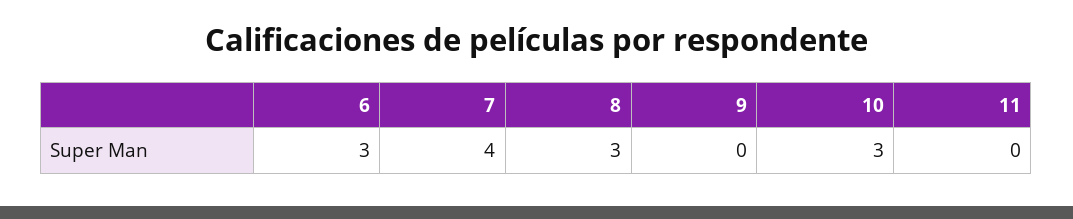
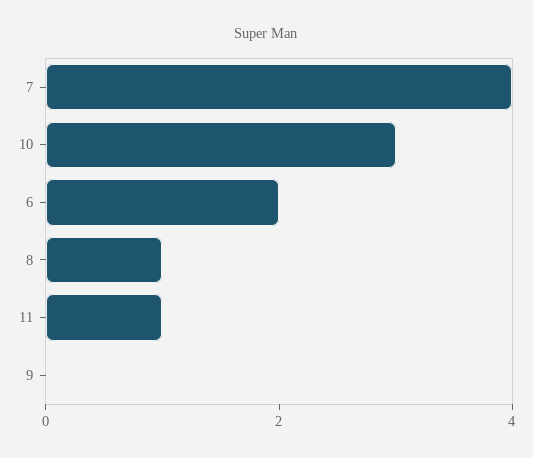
6: 3 -> 2
8: 3 -> 1
11: 0 -> 1

